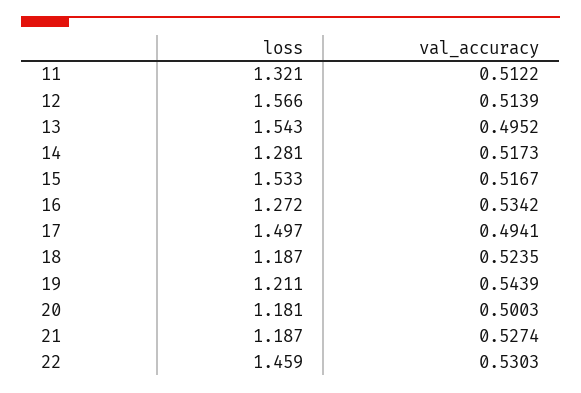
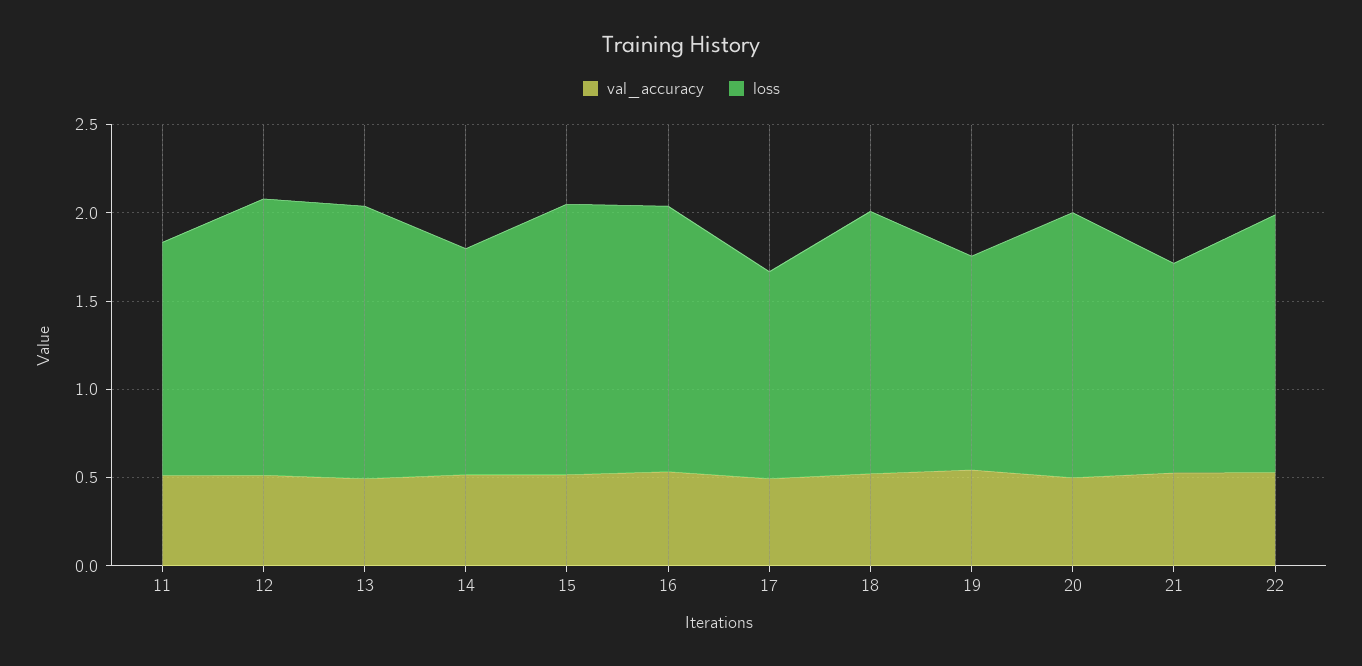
loss, 16: 1.272 -> 1.5
loss, 17: 1.497 -> 1.2
loss, 18: 1.187 -> 1.5
loss, 20: 1.181 -> 1.5

